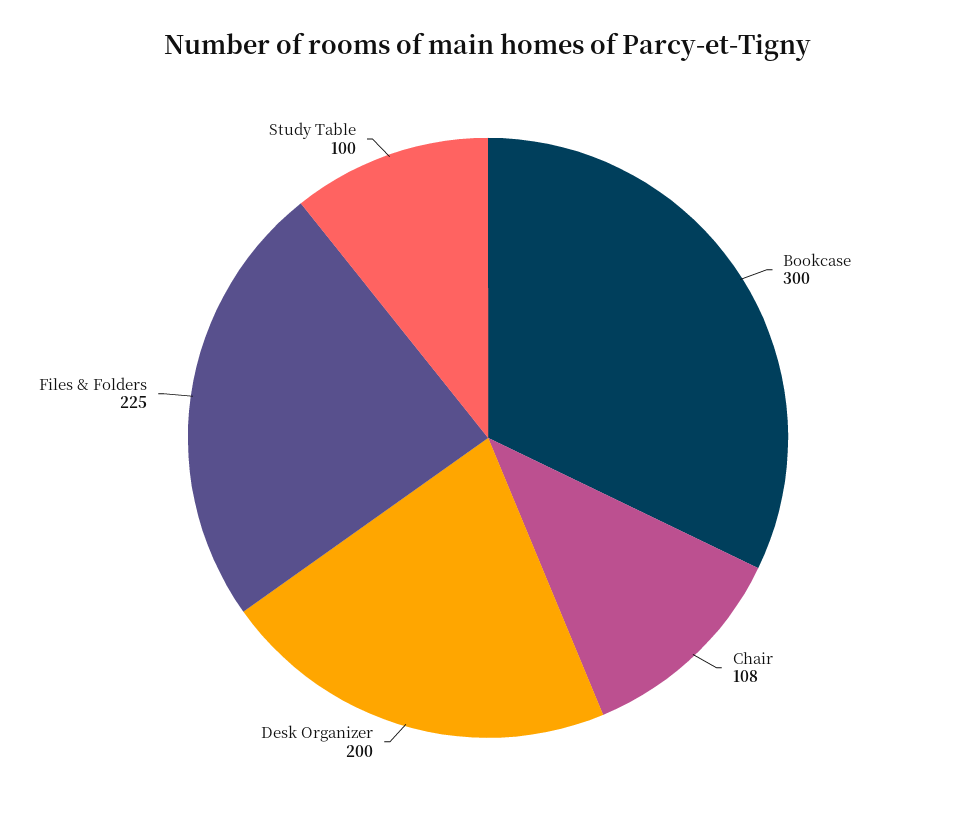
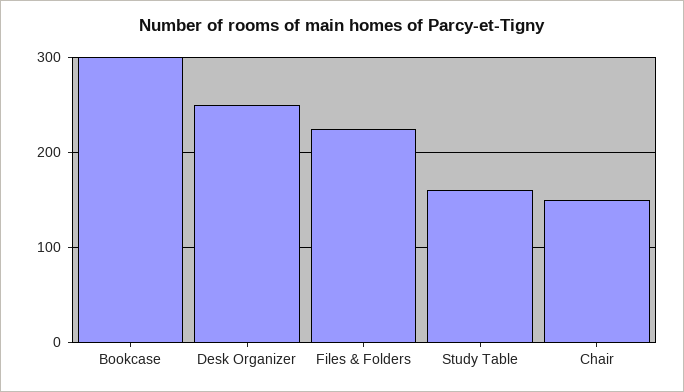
Chair: 108 -> 150
Desk Organizer: 200 -> 250
Study Table: 100 -> 160

